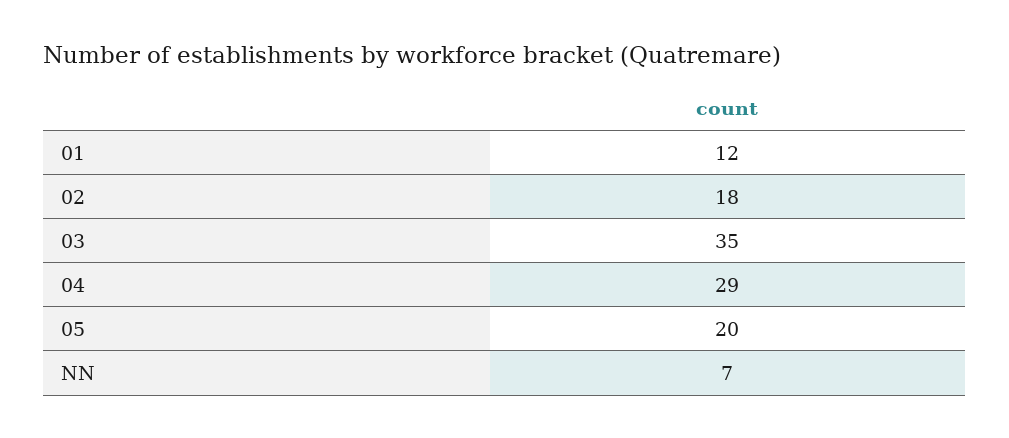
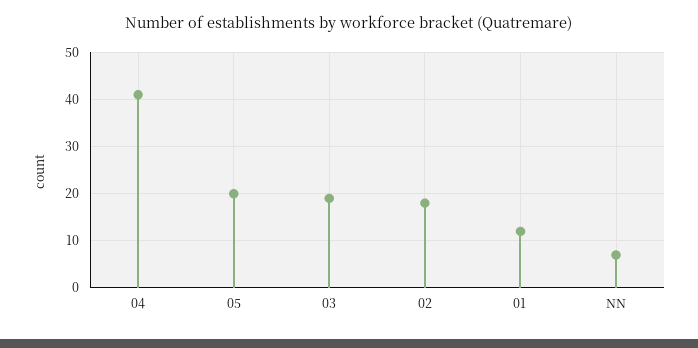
03: 35 -> 20
04: 29 -> 40

